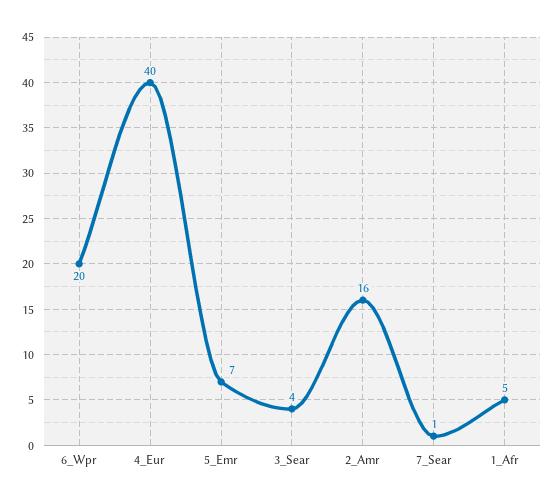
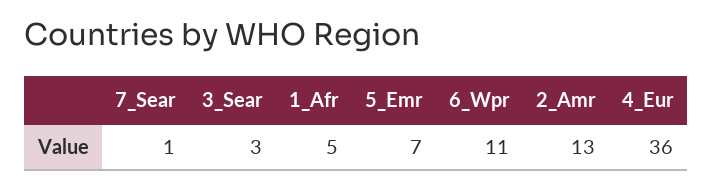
6_Wpr: 20 -> 11
4_Eur: 40 -> 36
3_Sear: 4 -> 3
2_Amr: 16 -> 13

